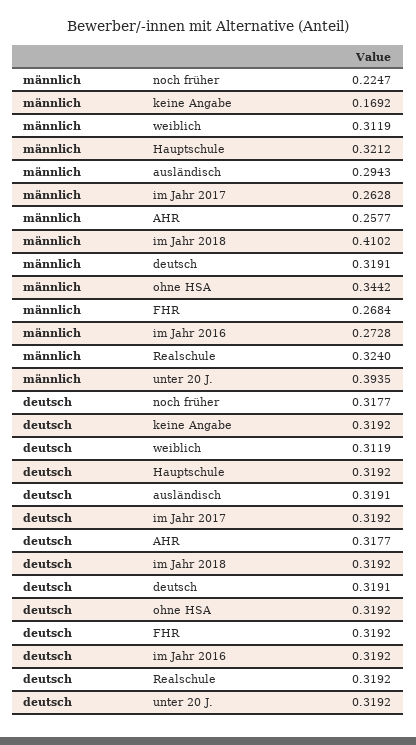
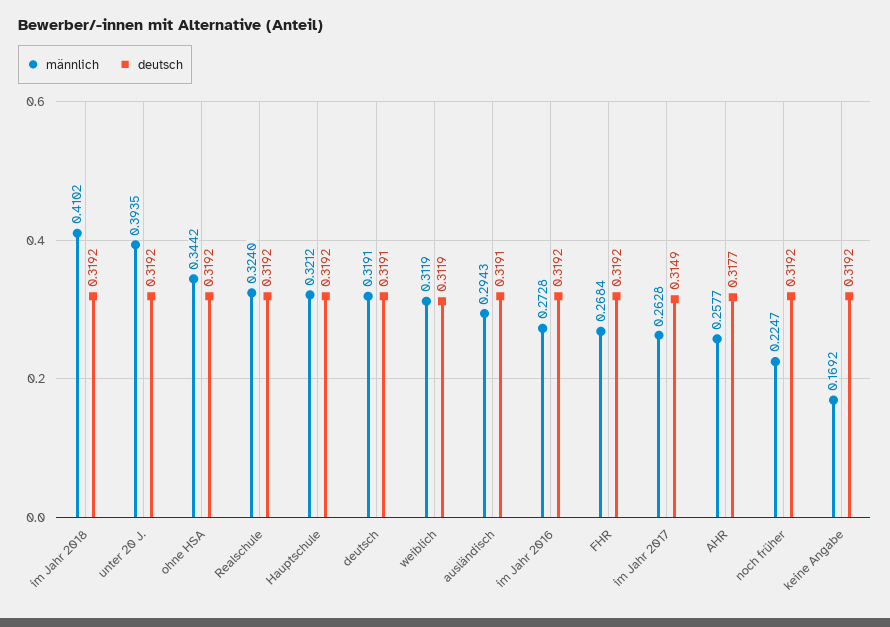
deutsch, noch früher: 0.3177 -> 0.3192
deutsch, im Jahr 2017: 0.3192 -> 0.3149

